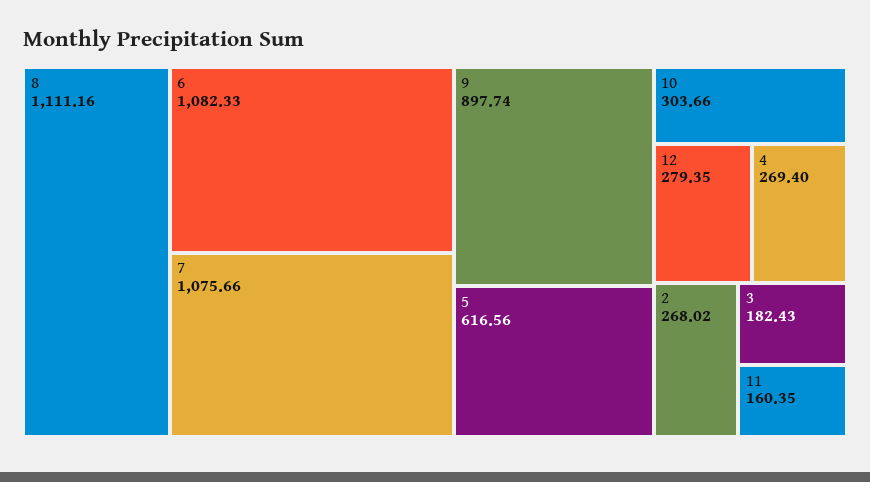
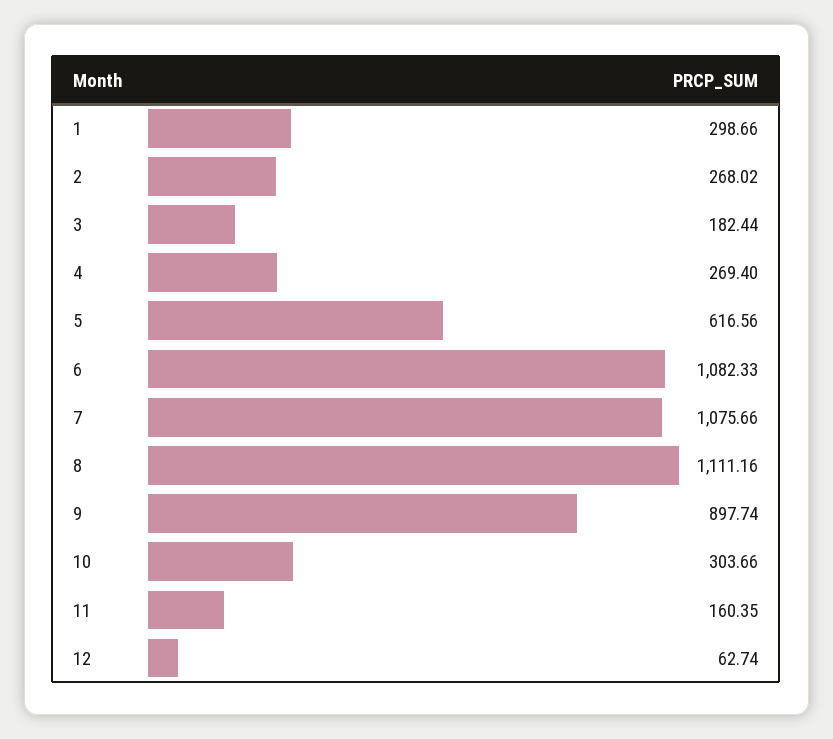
12: 279.35 -> 62.74
3: 182.43 -> 182.44
1: none -> 298.66

